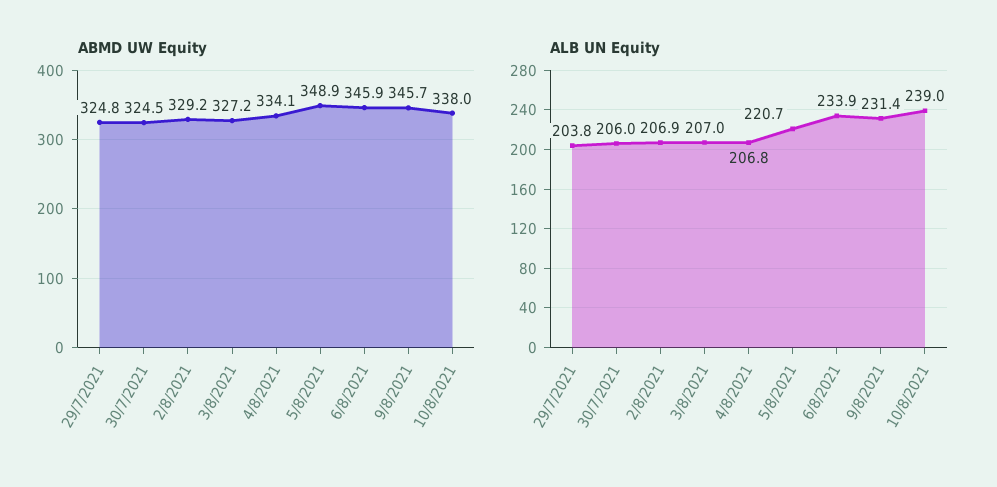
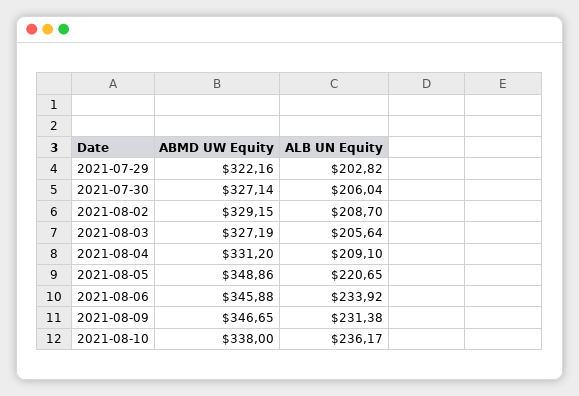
ABMD UW Equity, 29/7/2021: 324.8 -> 322.16
ABMD UW Equity, 30/7/2021: 324.5 -> 327.14
ABMD UW Equity, 4/8/2021: 334.1 -> 331.2
ABMD UW Equity, 9/8/2021: 345.7 -> 346.65
ALB UN Equity, 29/7/2021: 203.8 -> 202.82
ALB UN Equity, 2/8/2021: 206.9 -> 208.7
ALB UN Equity, 3/8/2021: 207 -> 205.64
ALB UN Equity, 4/8/2021: 206.8 -> 209.1
ALB UN Equity, 10/8/2021: 239 -> 236.17

